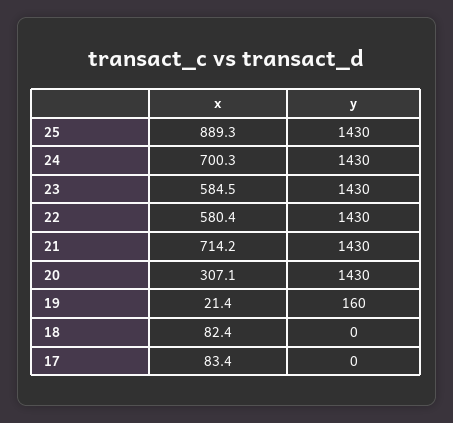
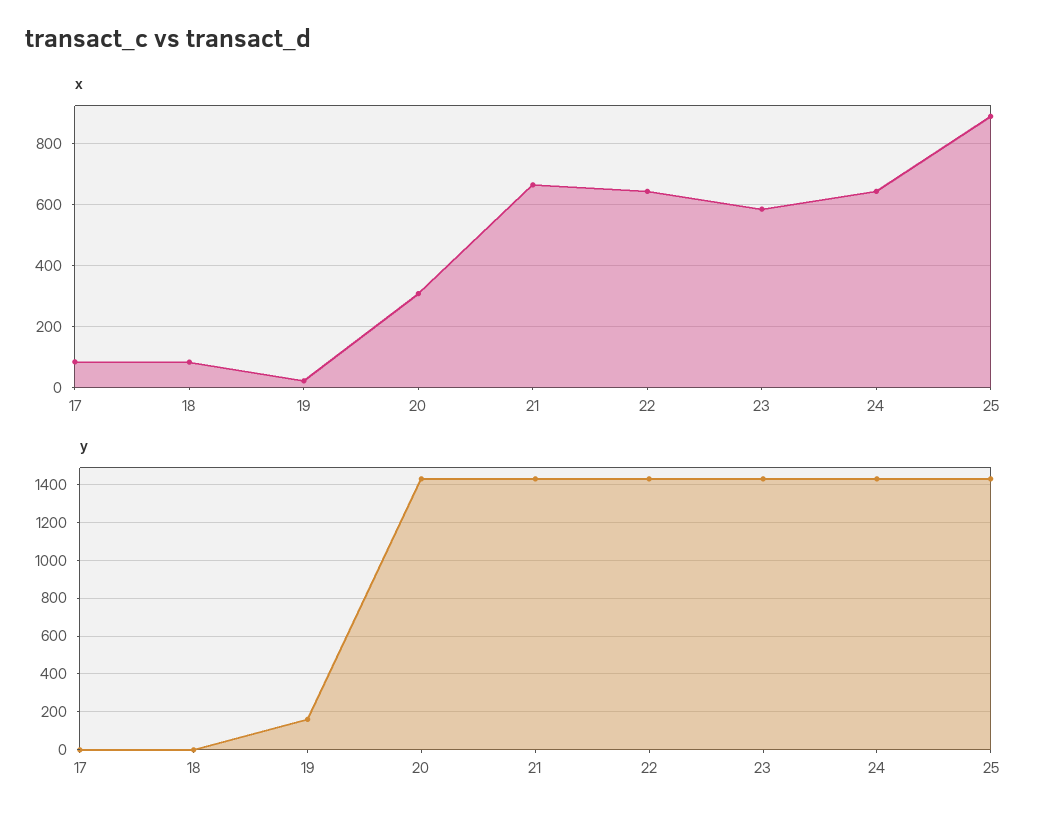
x, 24: 700.3 -> 640
x, 22: 580.4 -> 640
x, 21: 714.2 -> 660

